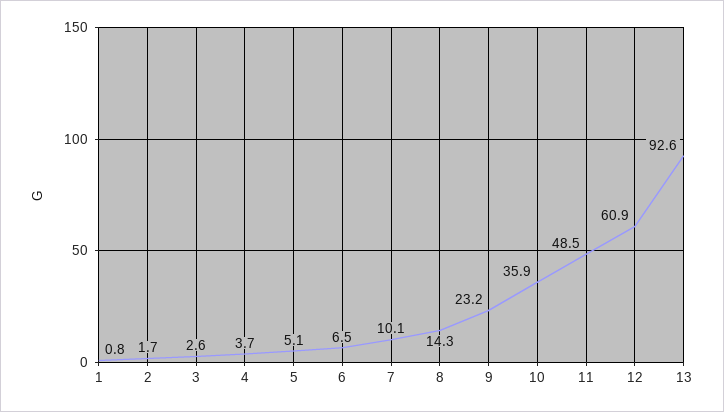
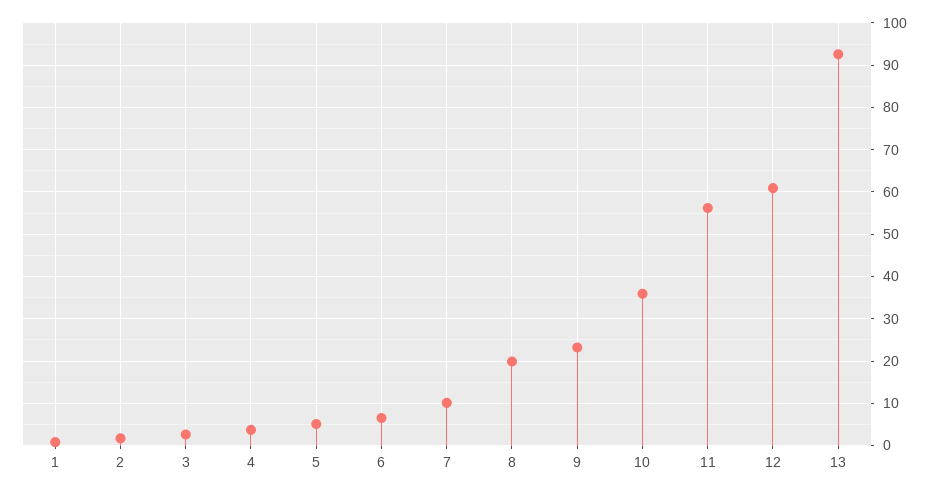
8: 14.3 -> 20
11: 48.5 -> 56

